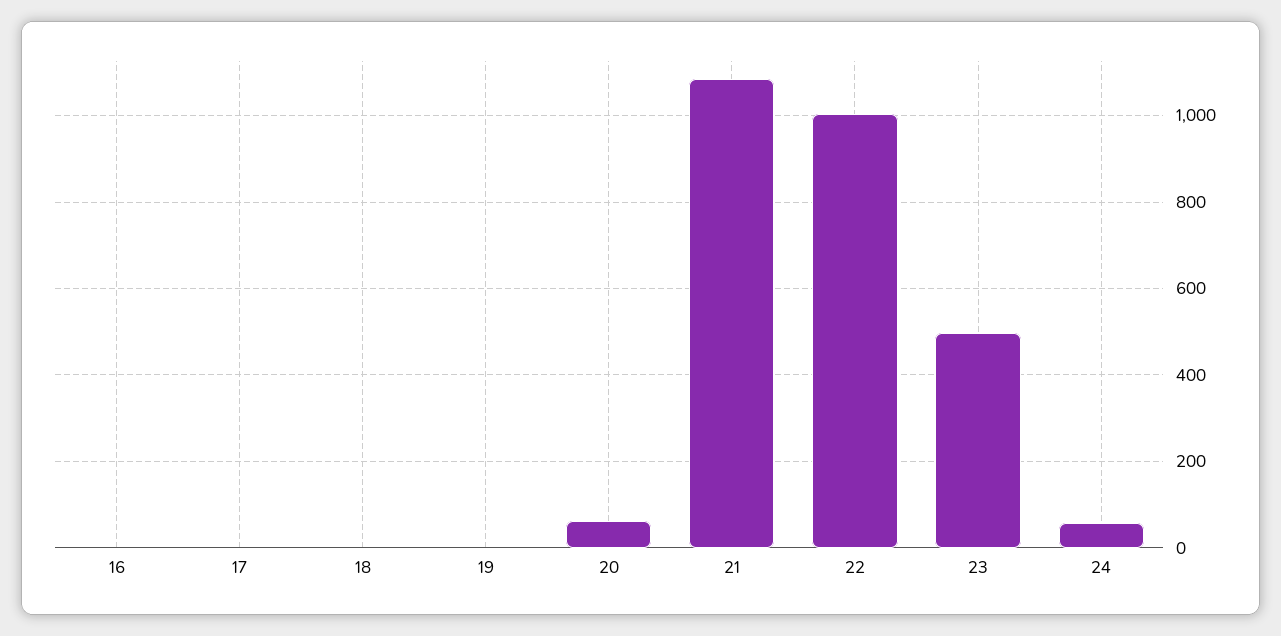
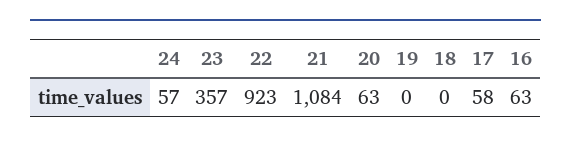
16: 0 -> 63
17: 0 -> 58
22: 1000 -> 923
23: 500 -> 357

